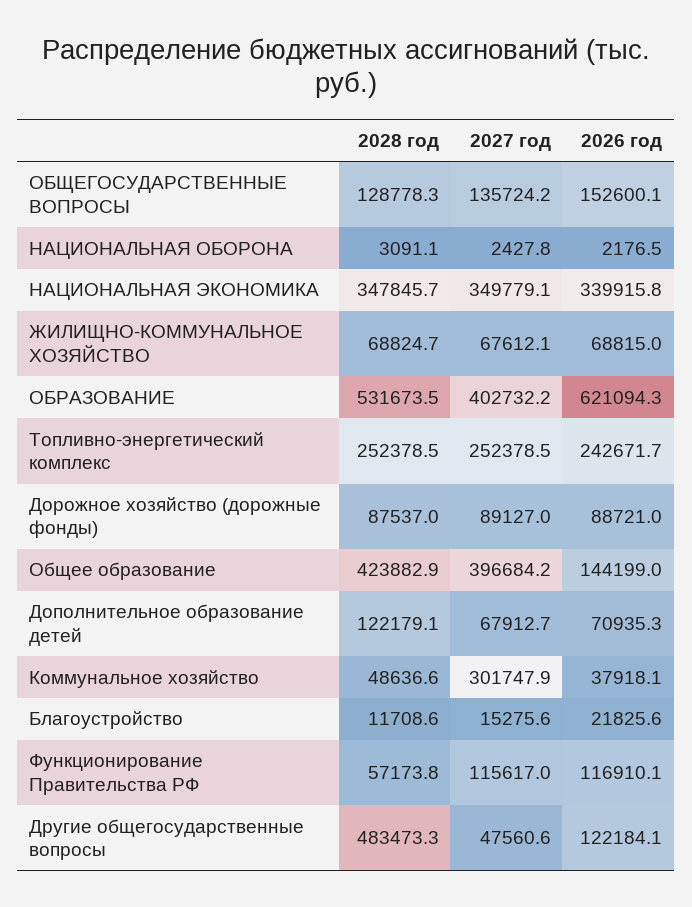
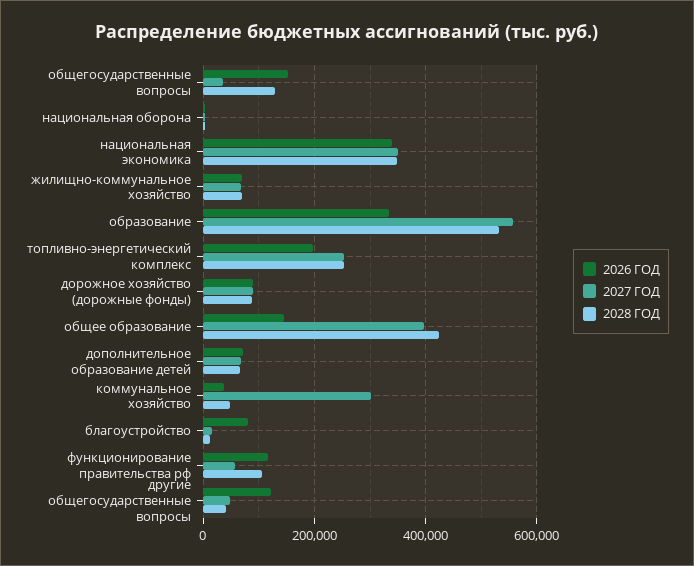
2027 год, ОБЩЕГОСУДАРСТВЕННЫЕ ВОПРОСЫ: 135724.2 -> 40000
2027 год, ОБРАЗОВАНИЕ: 402732.2 -> 560000
2026 год, ОБРАЗОВАНИЕ: 621094.3 -> 340000
2026 год, Топливно-энергетический комплекс: 242671.7 -> 200000
2028 год, Дополнительное образование детей: 122179.1 -> 60000
2026 год, Благоустройство: 21825.6 -> 80000
2028 год, Функционирование Правительства РФ: 57173.8 -> 100000
2027 год, Функционирование Правительства РФ: 115617 -> 60000
2028 год, Другие общегосударственные вопросы: 483473.3 -> 40000

